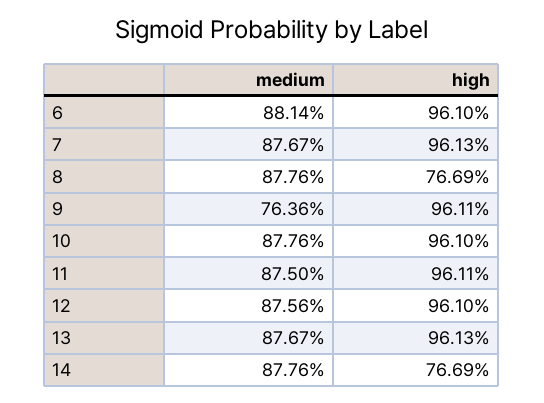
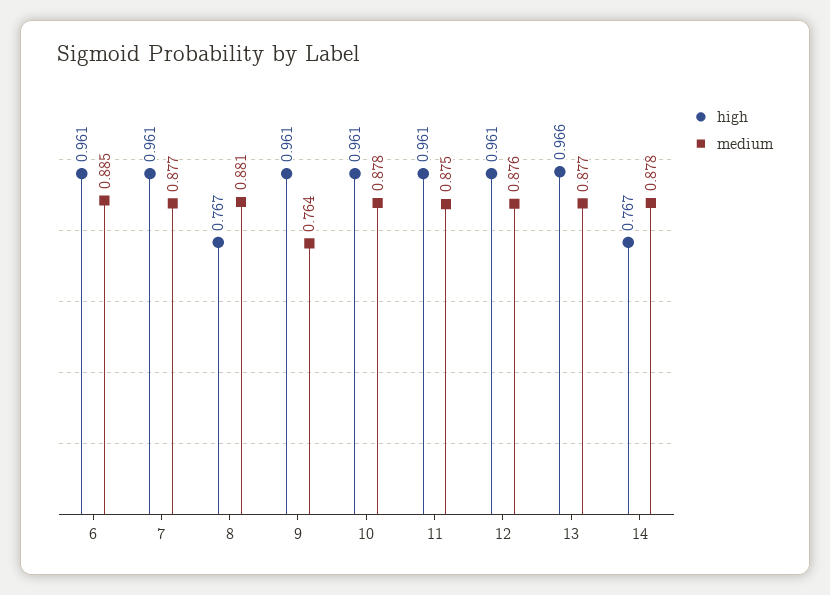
medium, 6: 0.8814 -> 0.885
medium, 8: 0.8776 -> 0.881
high, 13: 0.9613 -> 0.966

